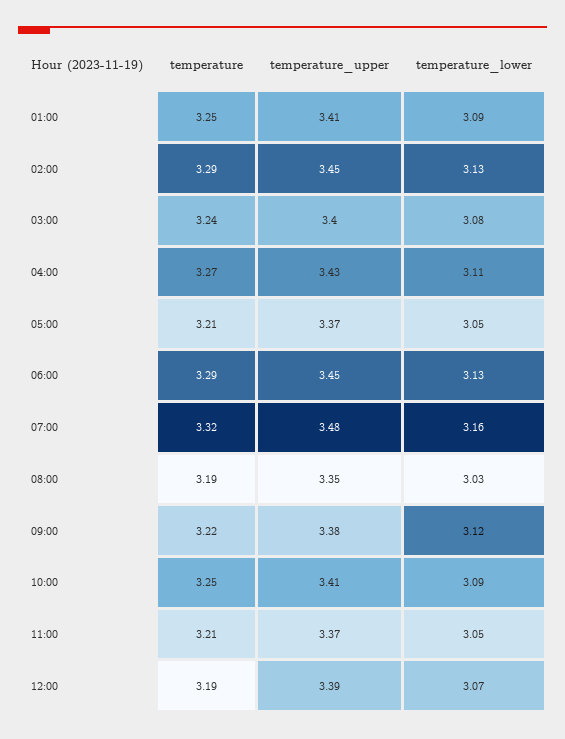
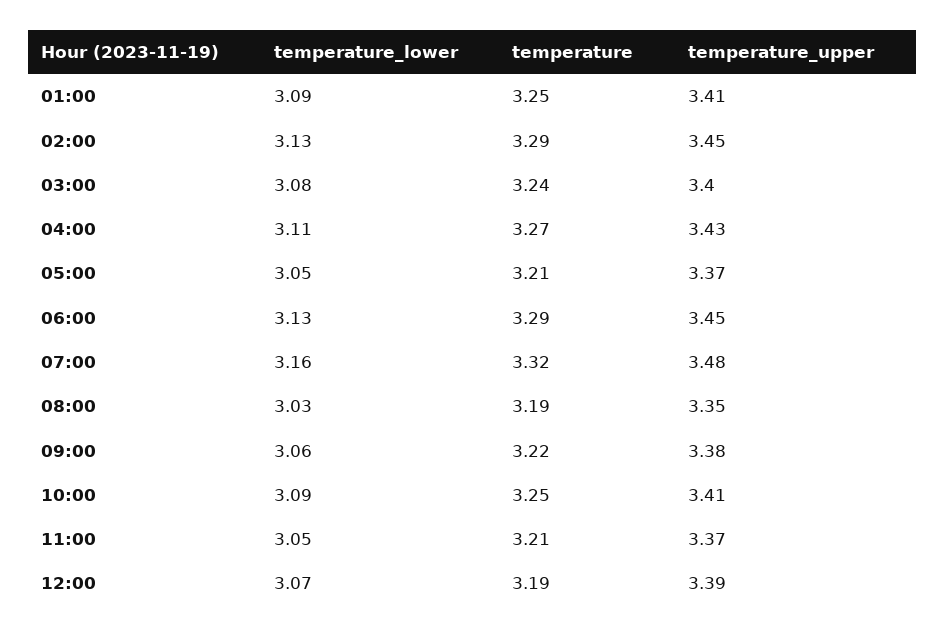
temperature_lower, 09:00: 3.12 -> 3.06

